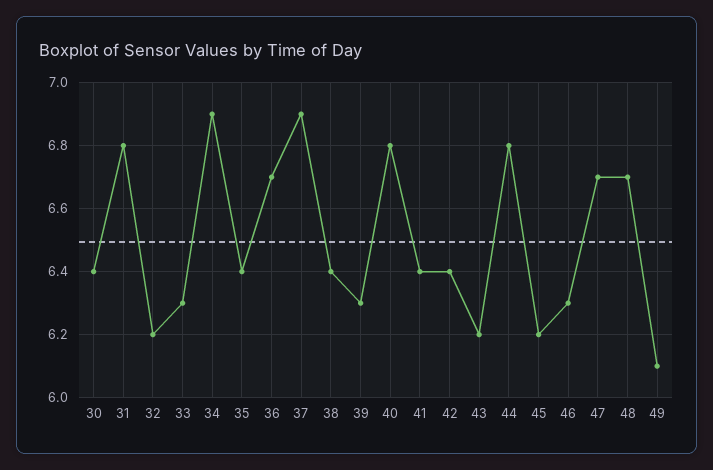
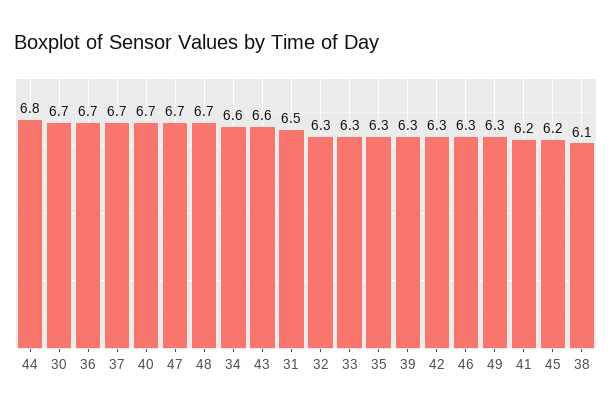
30: 6.4 -> 6.7
31: 6.8 -> 6.5
32: 6.2 -> 6.3
34: 6.9 -> 6.6
35: 6.4 -> 6.3
37: 6.9 -> 6.7
38: 6.4 -> 6.1
40: 6.8 -> 6.7
41: 6.4 -> 6.2
42: 6.4 -> 6.3
43: 6.2 -> 6.6
49: 6.1 -> 6.3

